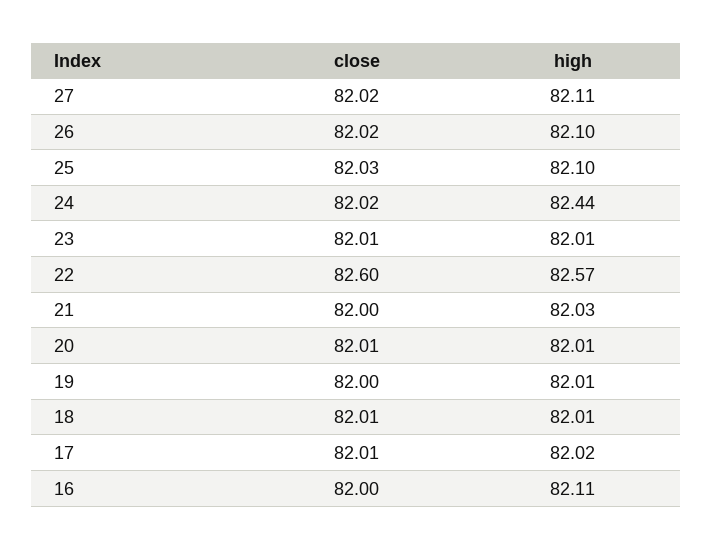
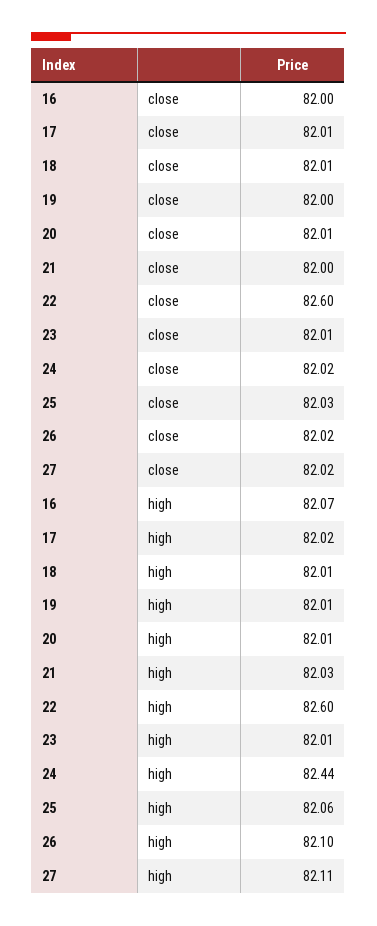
high, 25: 82.1 -> 82.06
high, 22: 82.57 -> 82.6
high, 16: 82.11 -> 82.07

